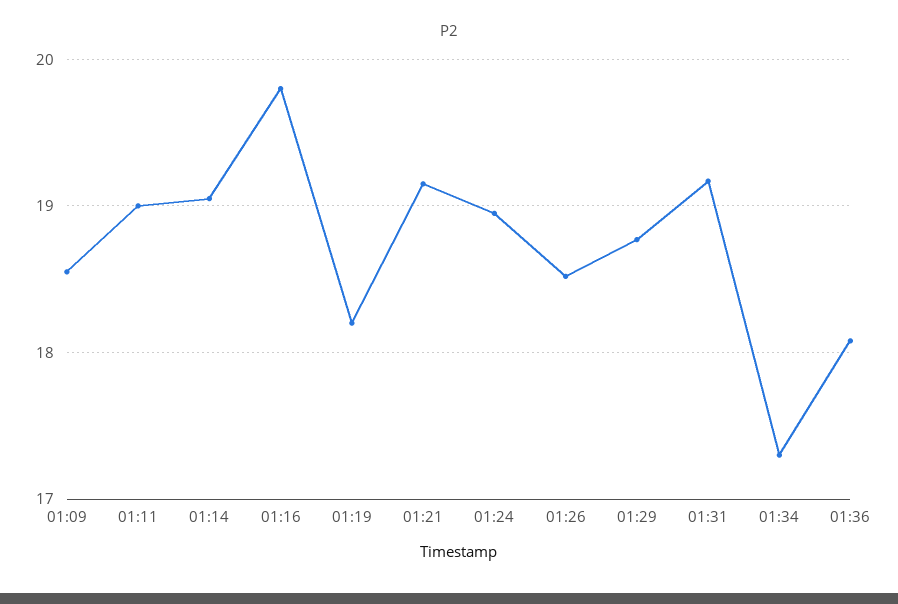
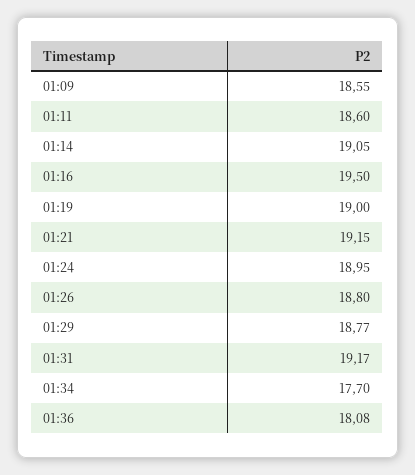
01:11: 19 -> 18.6
01:16: 19.8 -> 19.5
01:19: 18.2 -> 19
01:26: 18.5 -> 18.8
01:34: 17.3 -> 17.7

